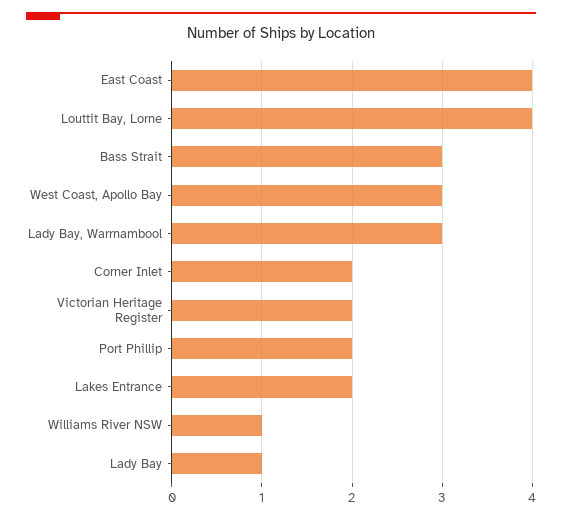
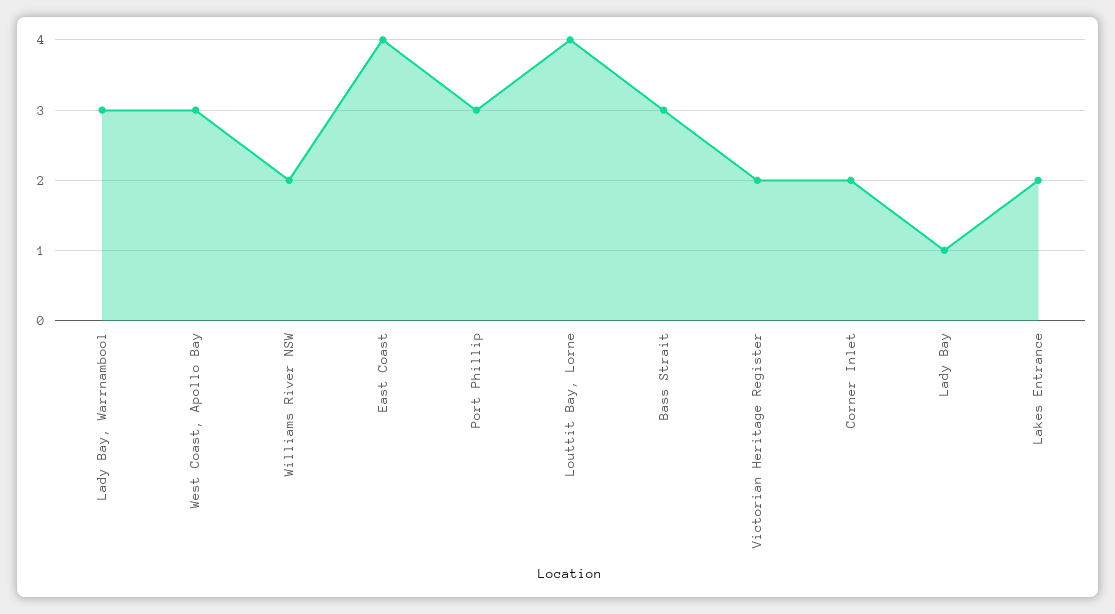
Port Phillip: 2 -> 3
Williams River NSW: 1 -> 2

